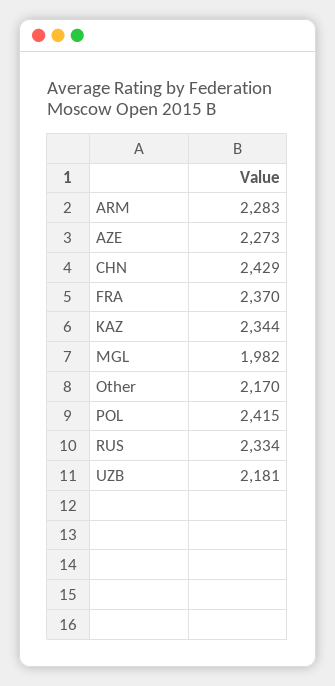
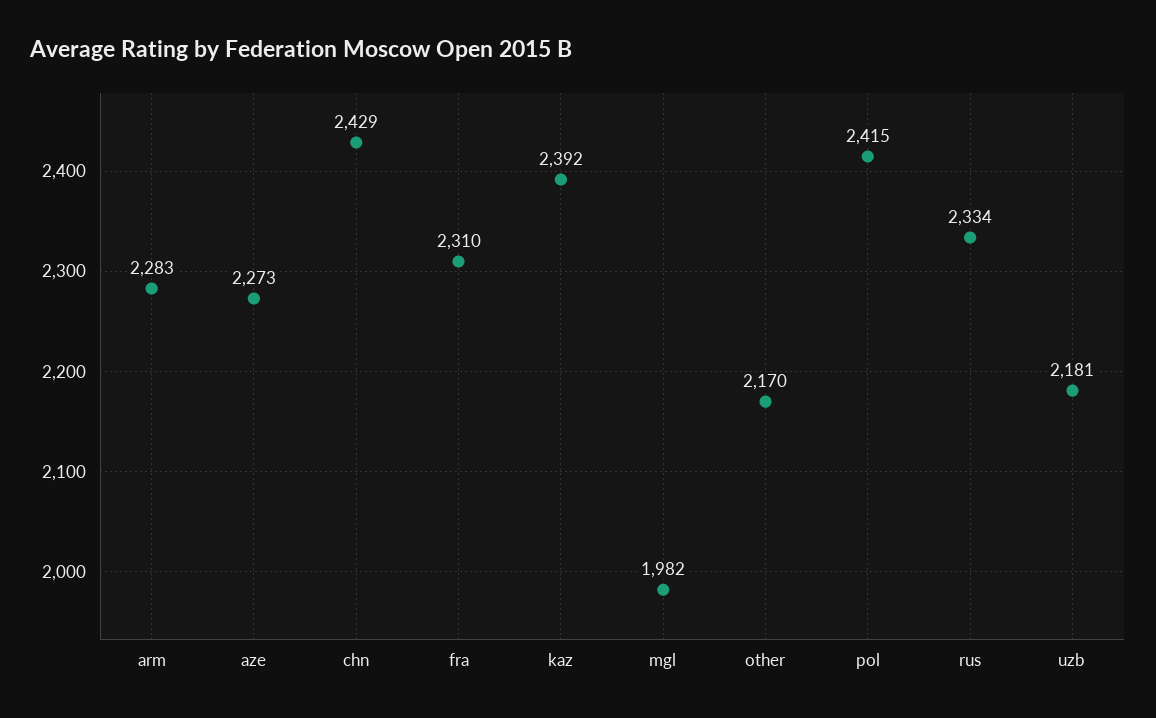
FRA: 2370 -> 2310
KAZ: 2344 -> 2392

